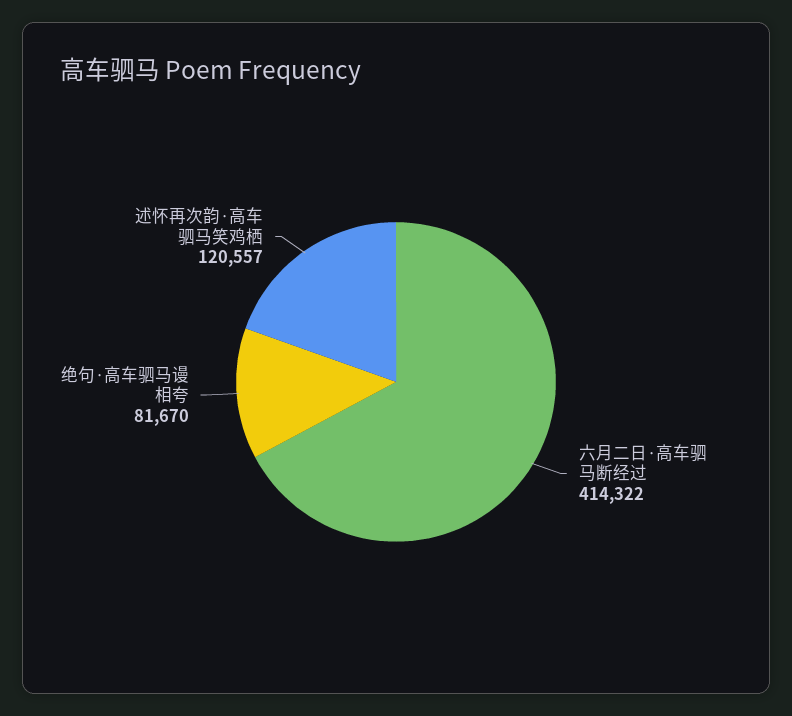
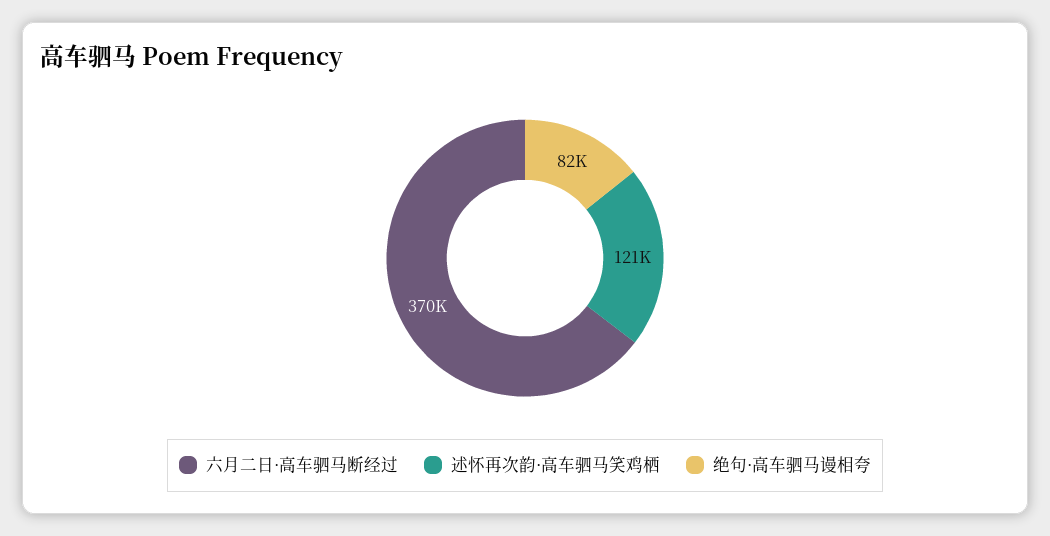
六月二日·高车驷马断经过: 414322 -> 370000

